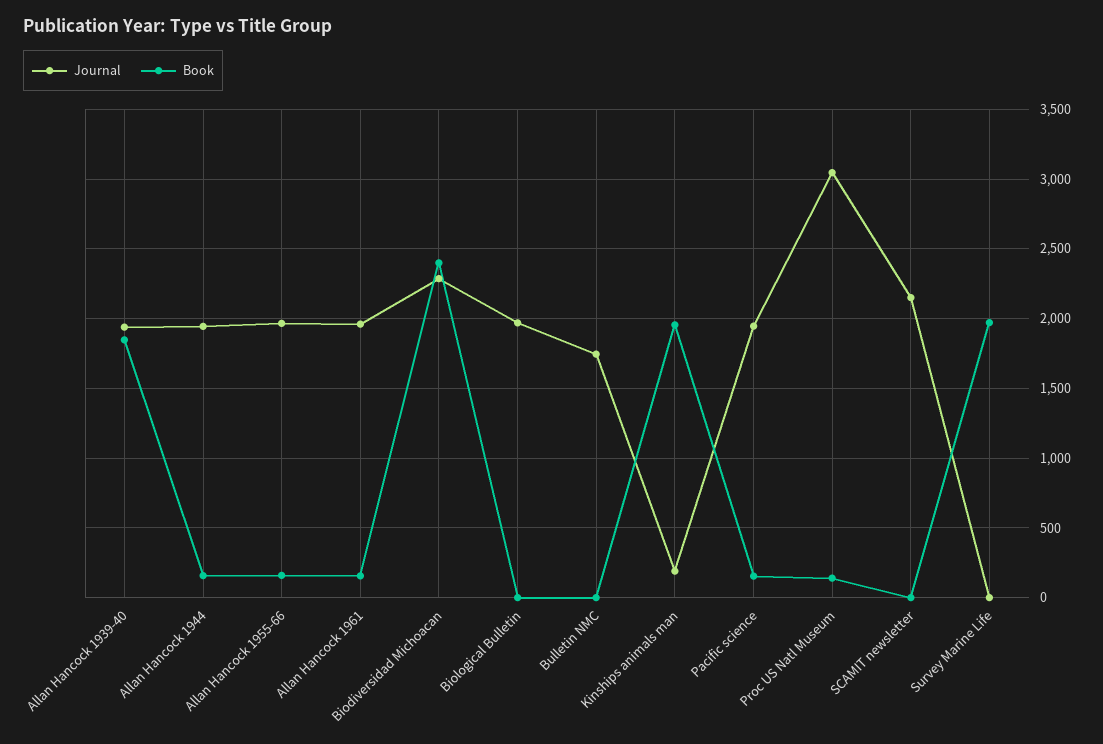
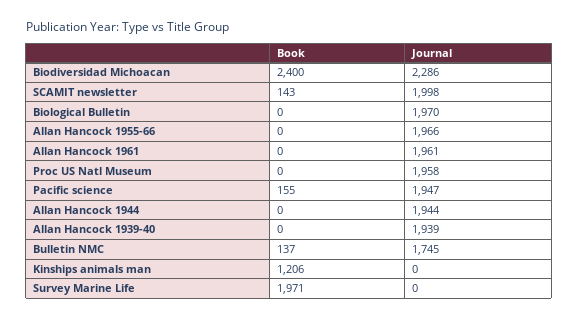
Book, Allan Hancock 1939-40: 1850 -> 0
Book, Allan Hancock 1944: 150 -> 0
Book, Allan Hancock 1955-66: 150 -> 0
Book, Allan Hancock 1961: 150 -> 0
Book, Bulletin NMC: 0 -> 137
Journal, Kinships animals man: 200 -> 0
Book, Kinships animals man: 1950 -> 1206
Journal, Proc US Natl Museum: 3050 -> 1958
Book, Proc US Natl Museum: 150 -> 0
Journal, SCAMIT newsletter: 2150 -> 1998
Book, SCAMIT newsletter: 0 -> 143

